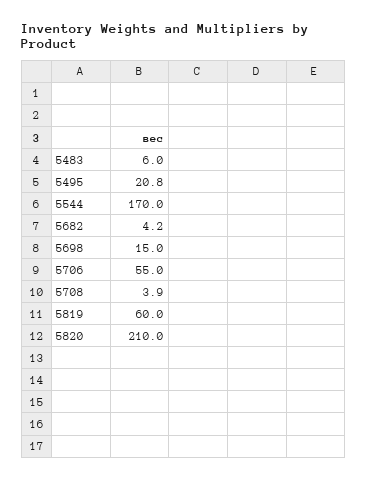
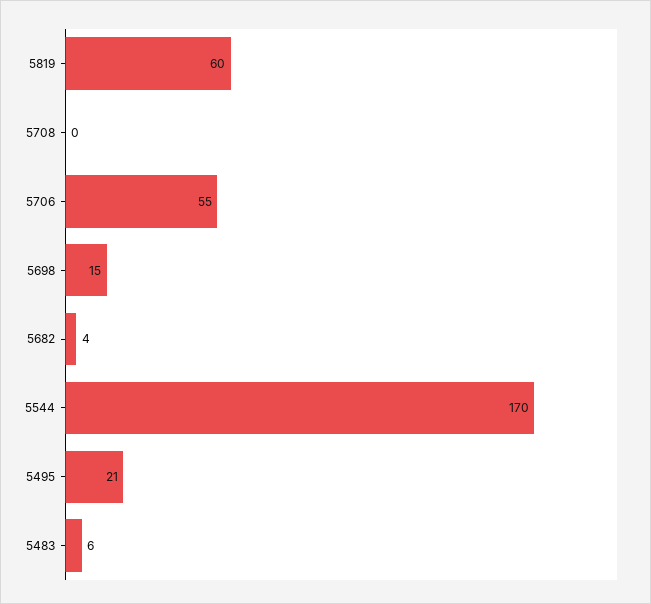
5708: 3.9 -> 0
5820: 210 -> none

